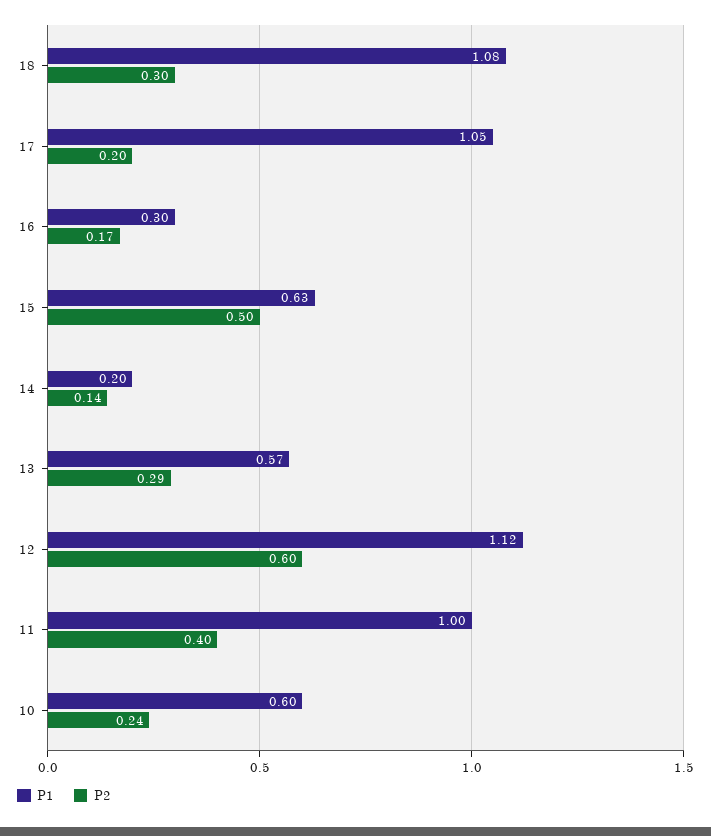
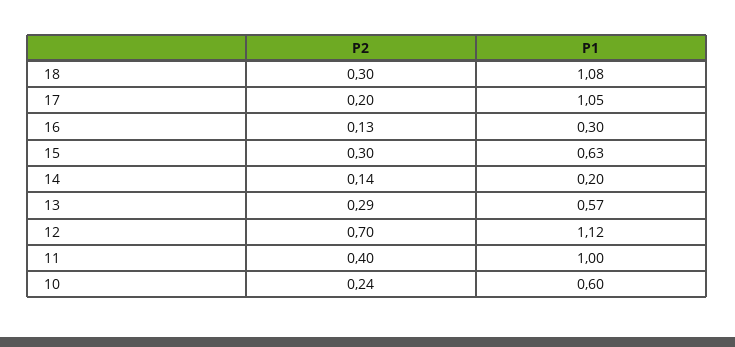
P2, 16: 0.17 -> 0.13
P2, 15: 0.5 -> 0.3
P2, 12: 0.6 -> 0.7

